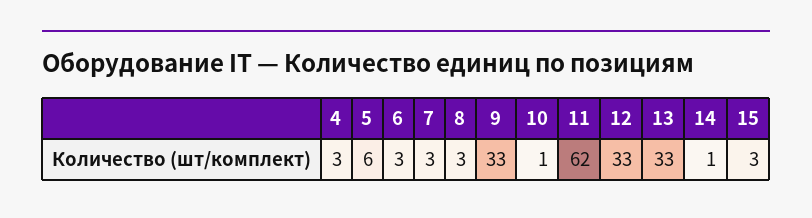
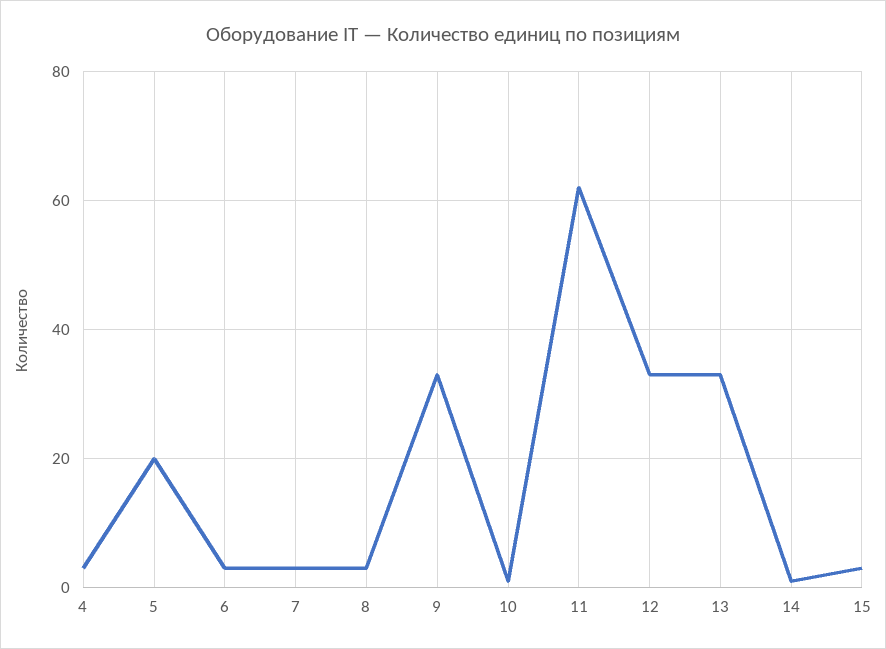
5: 6 -> 20

